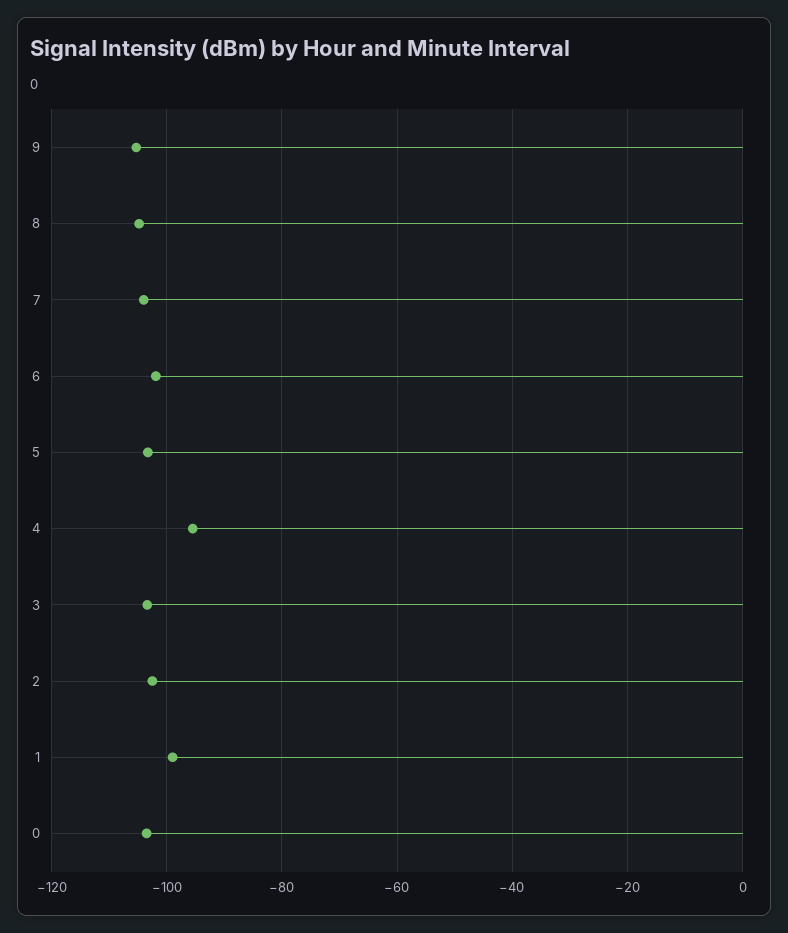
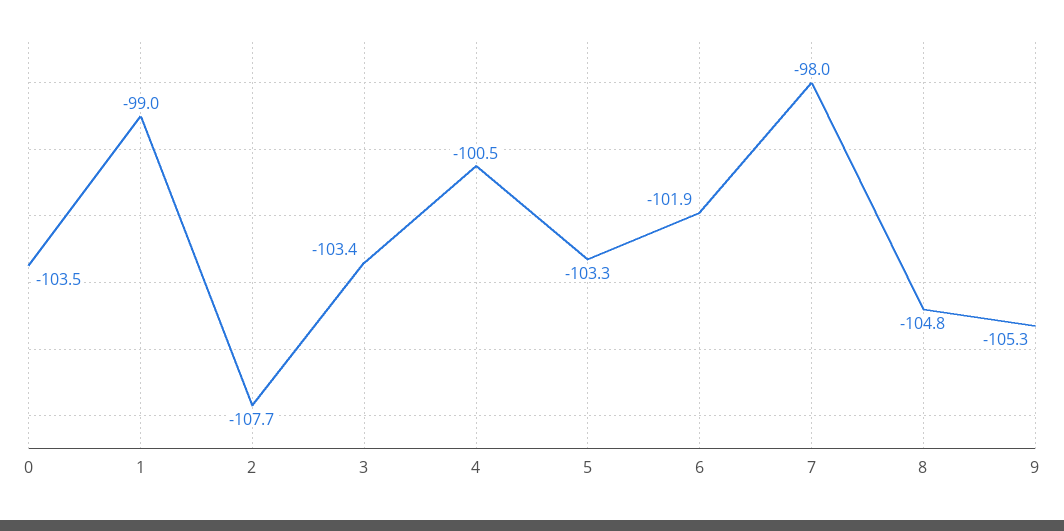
7: -104 -> -98
4: -96 -> -100.5
2: -102 -> -107.7

